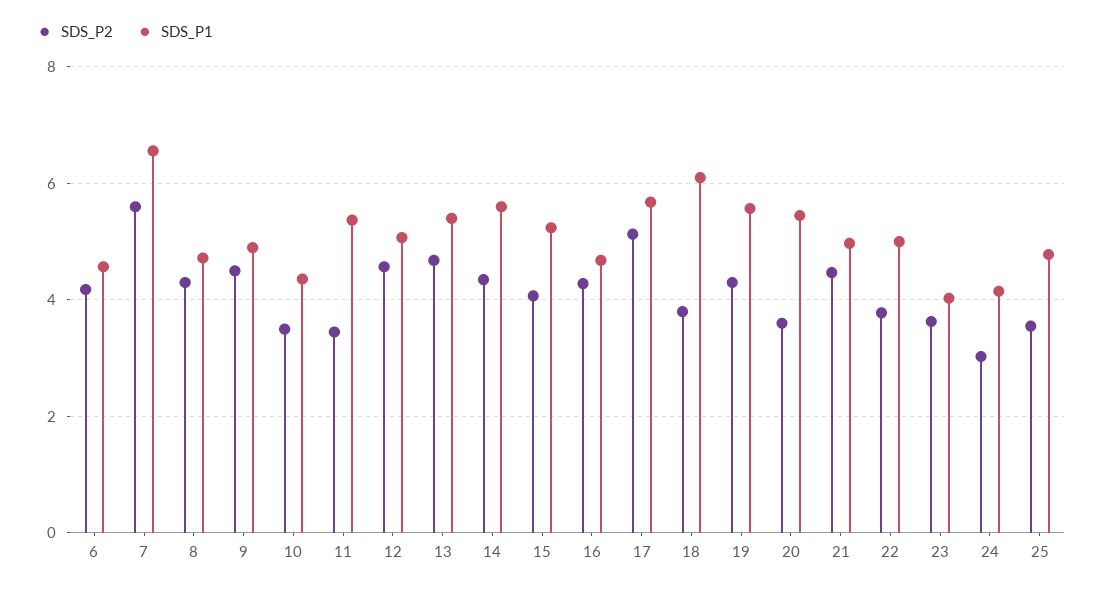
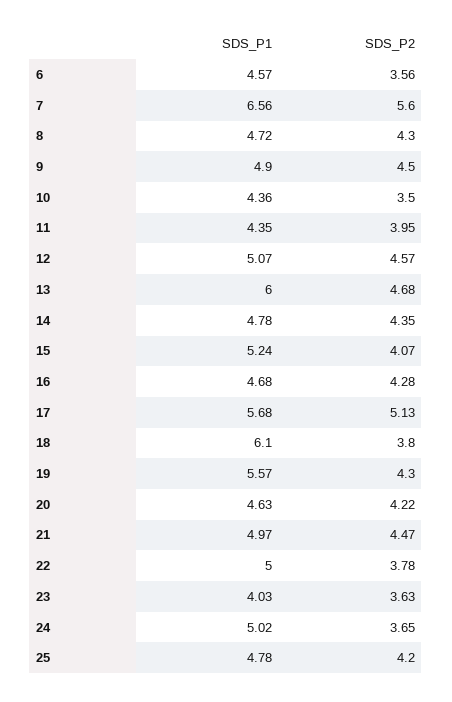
SDS_P2, 6: 4.2 -> 3.56
SDS_P2, 11: 3.4 -> 3.95
SDS_P1, 11: 5.4 -> 4.35
SDS_P1, 13: 5.4 -> 6
SDS_P1, 14: 5.6 -> 4.78
SDS_P2, 20: 3.6 -> 4.22
SDS_P1, 20: 5.4 -> 4.63
SDS_P2, 24: 3 -> 3.65
SDS_P1, 24: 4.2 -> 5.02
SDS_P2, 25: 3.6 -> 4.2

